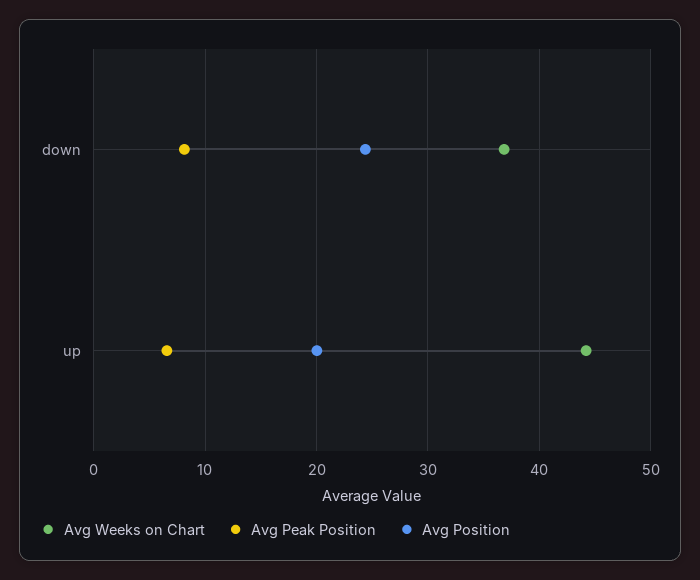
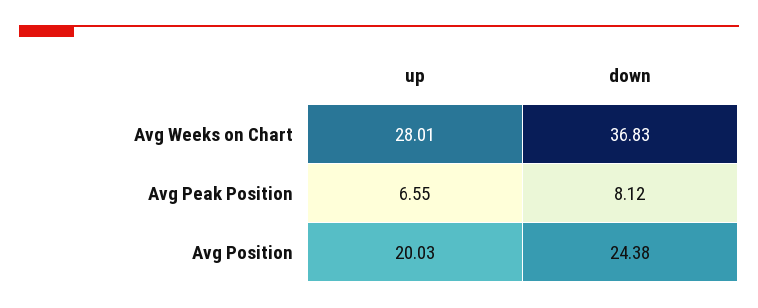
Avg Weeks on Chart, up: 44 -> 28.01

